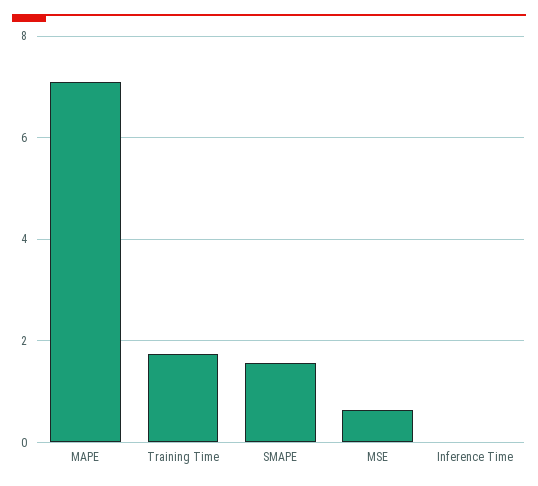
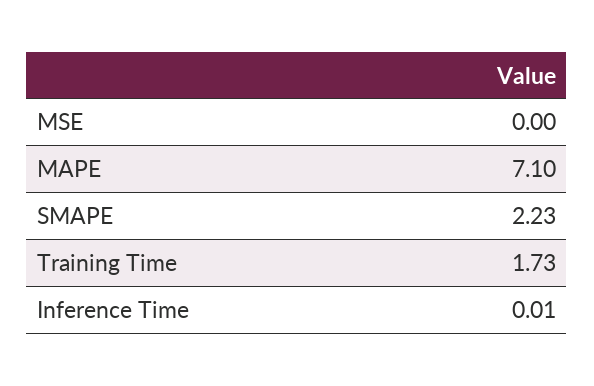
SMAPE: 1.6 -> 2.23
MSE: 0.6 -> 0

